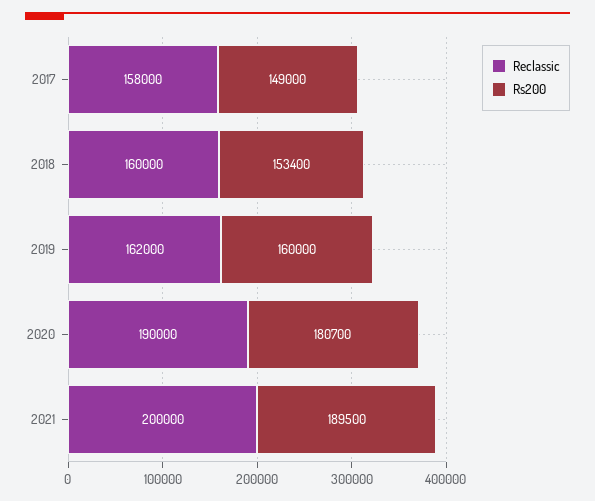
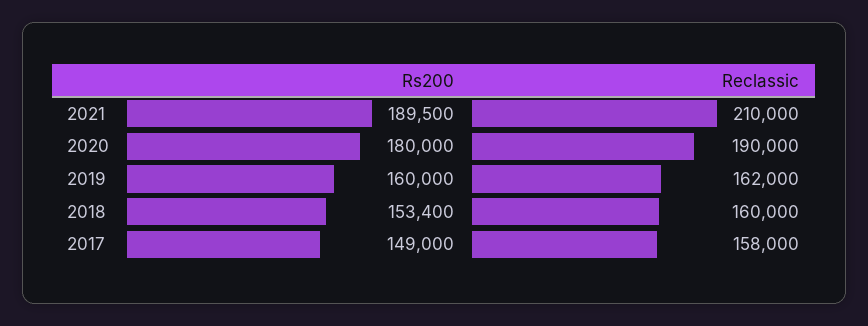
Rs200, 2020: 180700 -> 180000
Reclassic, 2021: 200000 -> 210000

